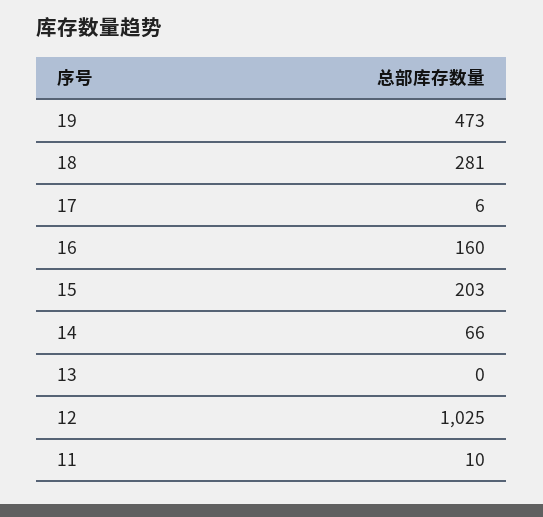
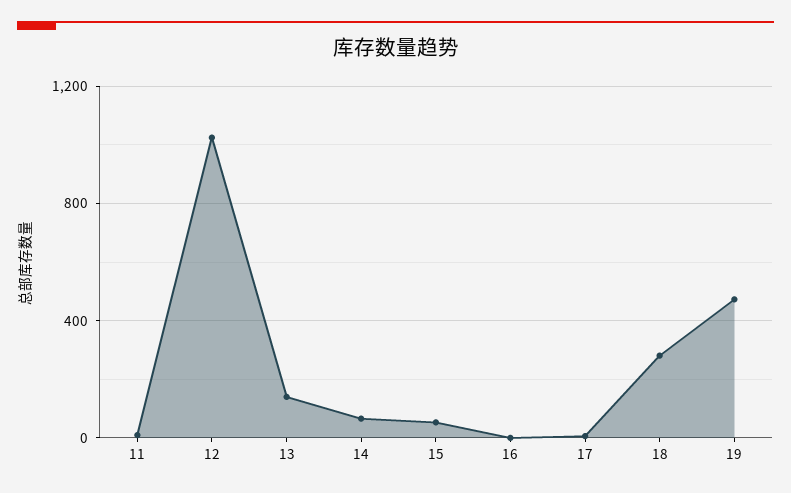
16: 160 -> 0
15: 203 -> 50
13: 0 -> 150

